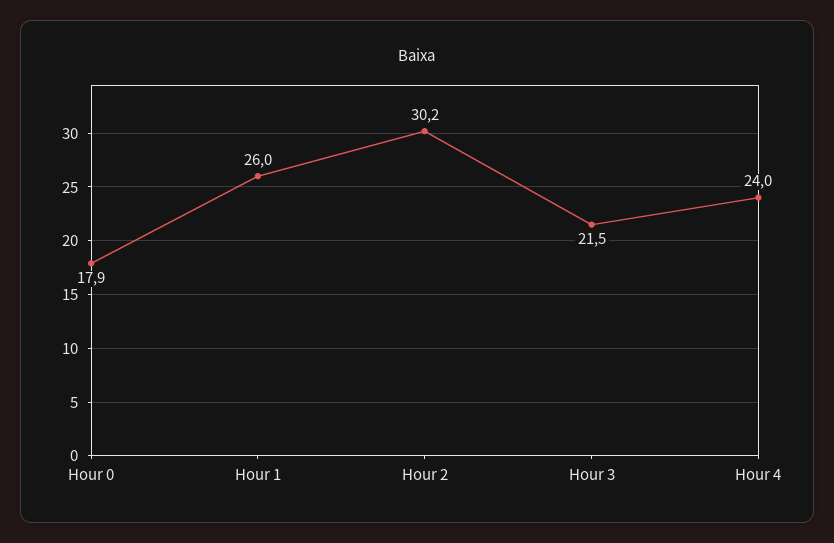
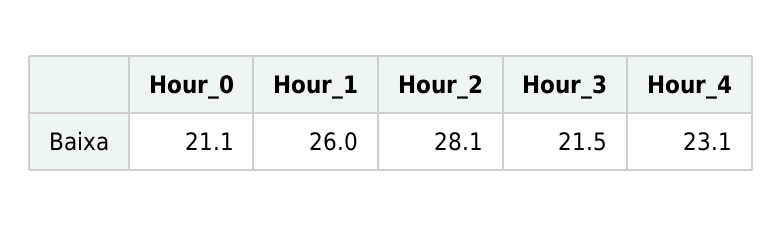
Hour 0: 17.9 -> 21.1
Hour 2: 30.2 -> 28.1
Hour 4: 24 -> 23.1

